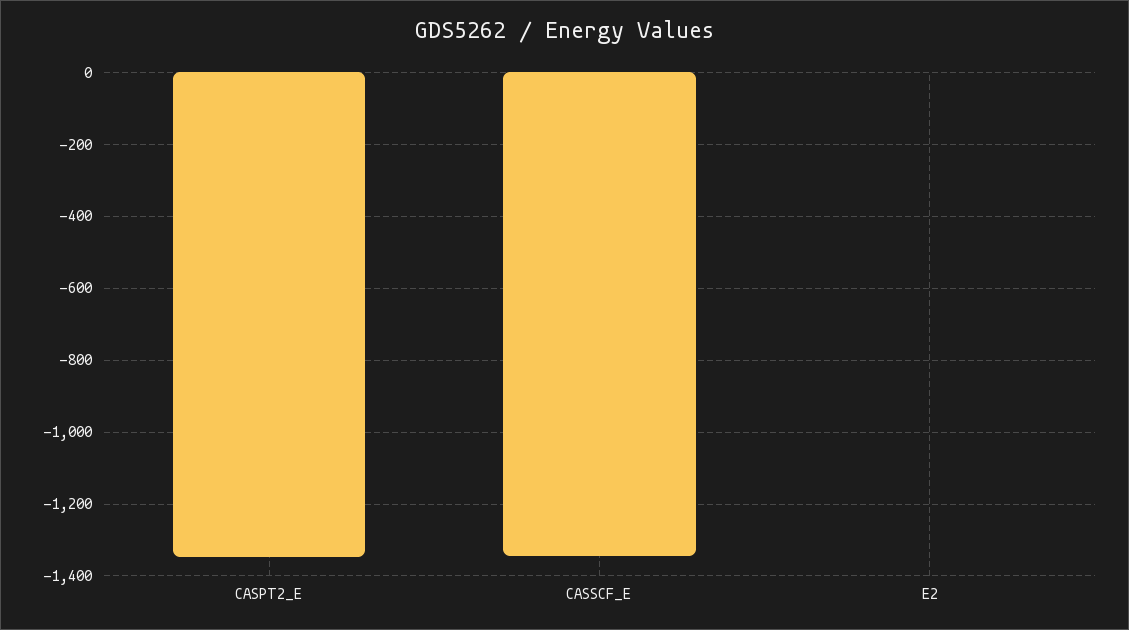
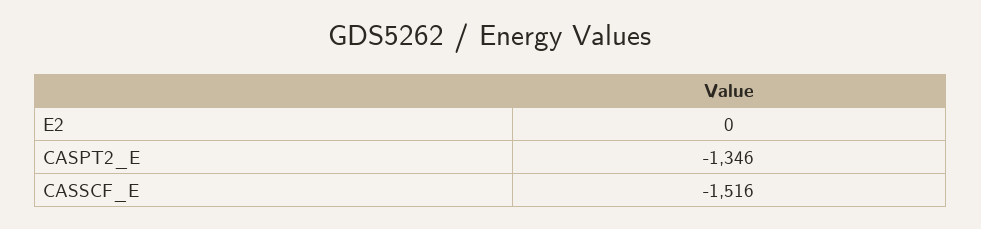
CASSCF_E: -1340 -> -1516

